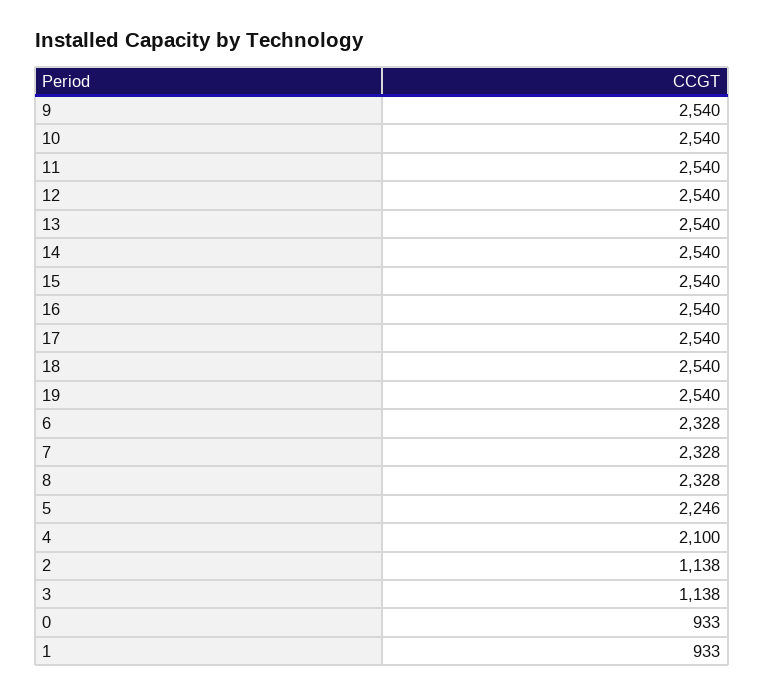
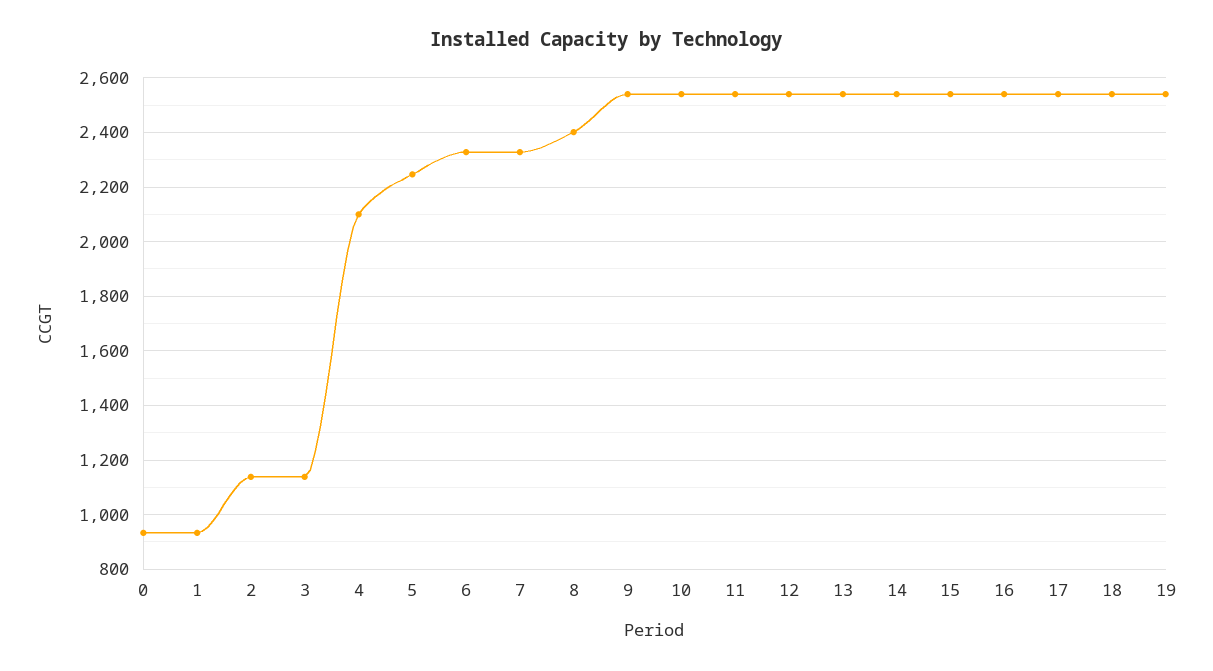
8: 2328 -> 2400

